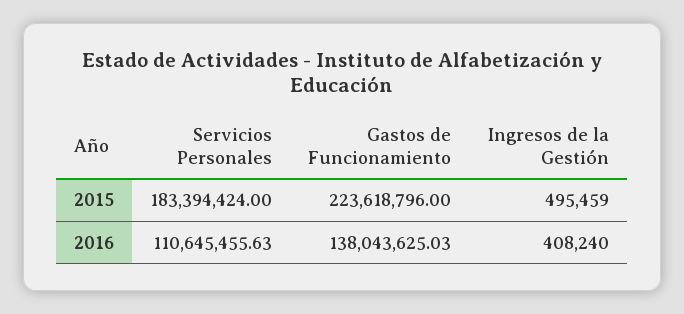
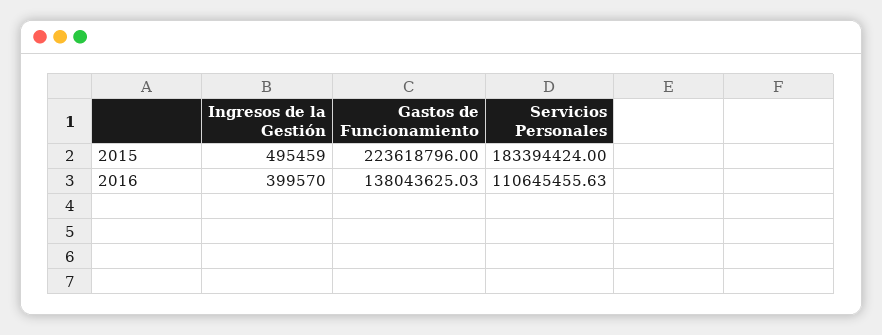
Ingresos de la Gestión, 2016: 408240 -> 399570

